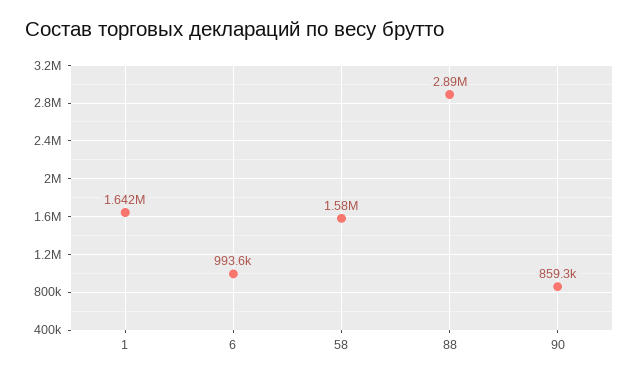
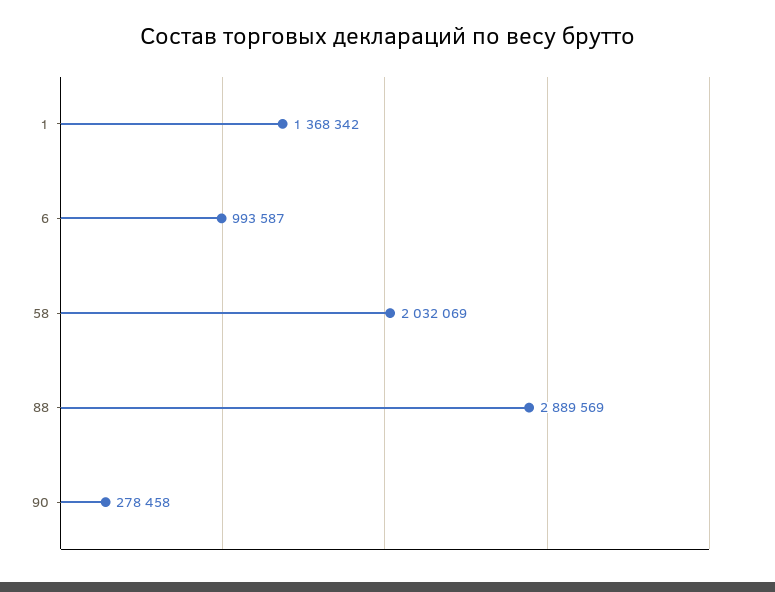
1: 1642000 -> 1368342
58: 1580000 -> 2032069
90: 859300 -> 278458

